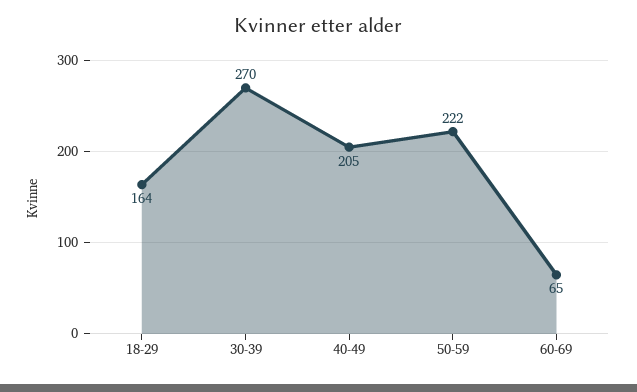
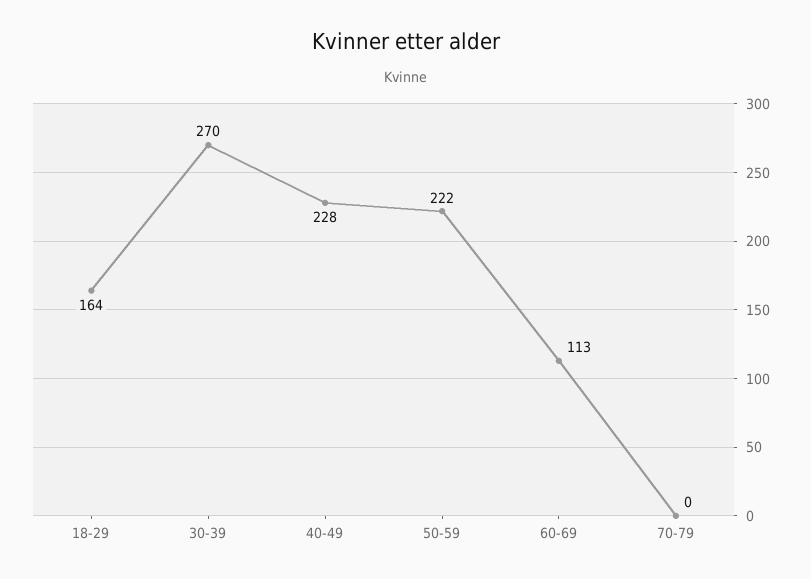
40-49: 205 -> 228
60-69: 65 -> 113
70-79: none -> 0

